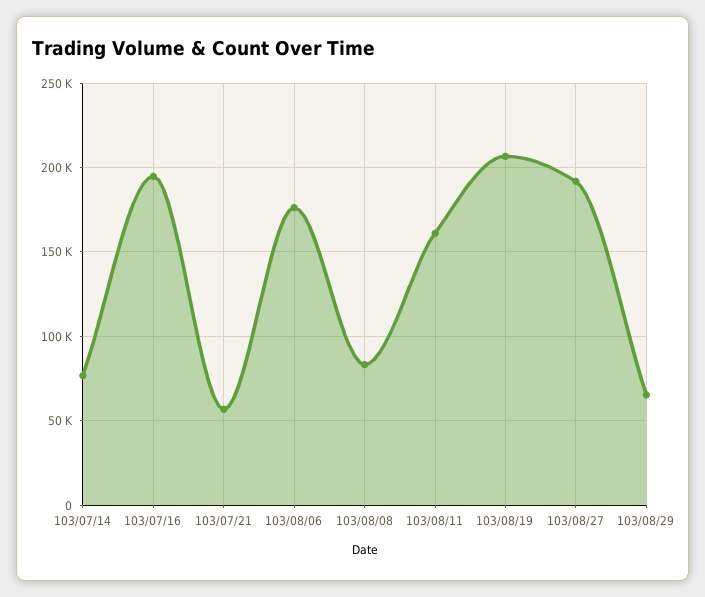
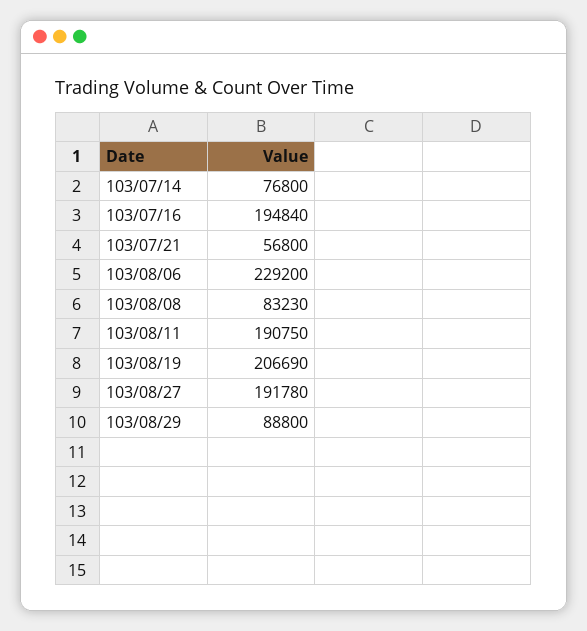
103/08/06: 175000 -> 229200
103/08/11: 160000 -> 190750
103/08/29: 65000 -> 88800

